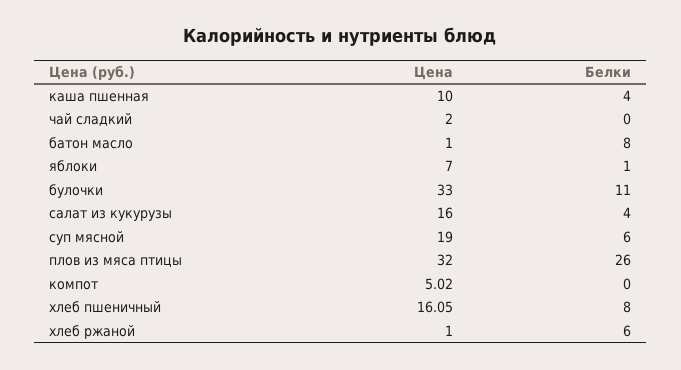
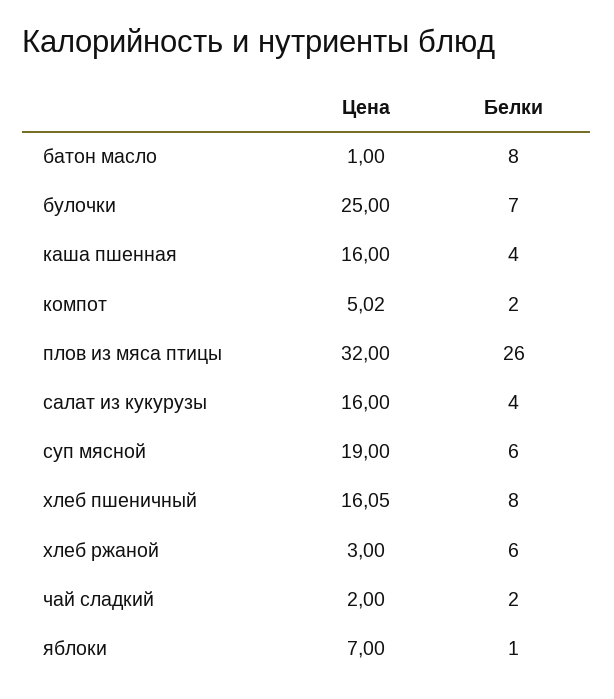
Цена, каша пшенная: 10 -> 16
Белки, чай сладкий: 0 -> 2
Цена, булочки: 33 -> 25
Белки, булочки: 11 -> 7
Белки, компот: 0 -> 2
Цена, хлеб ржаной: 1 -> 3

